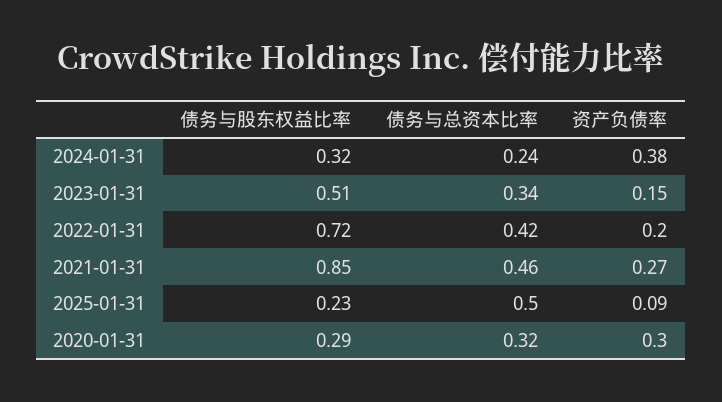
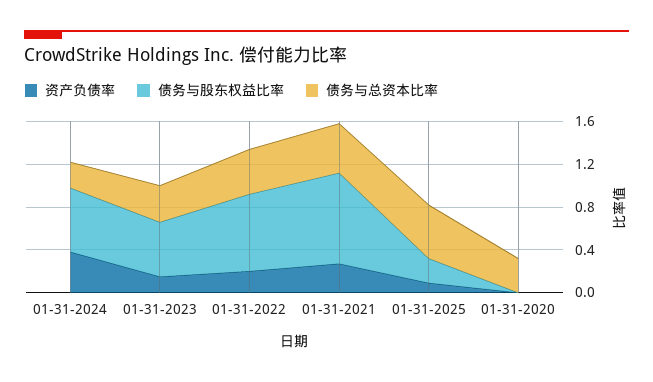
债务与股东权益比率, 2024-01-31: 0.32 -> 0.6
债务与股东权益比率, 2020-01-31: 0.29 -> 0
资产负债率, 2020-01-31: 0.3 -> 0

